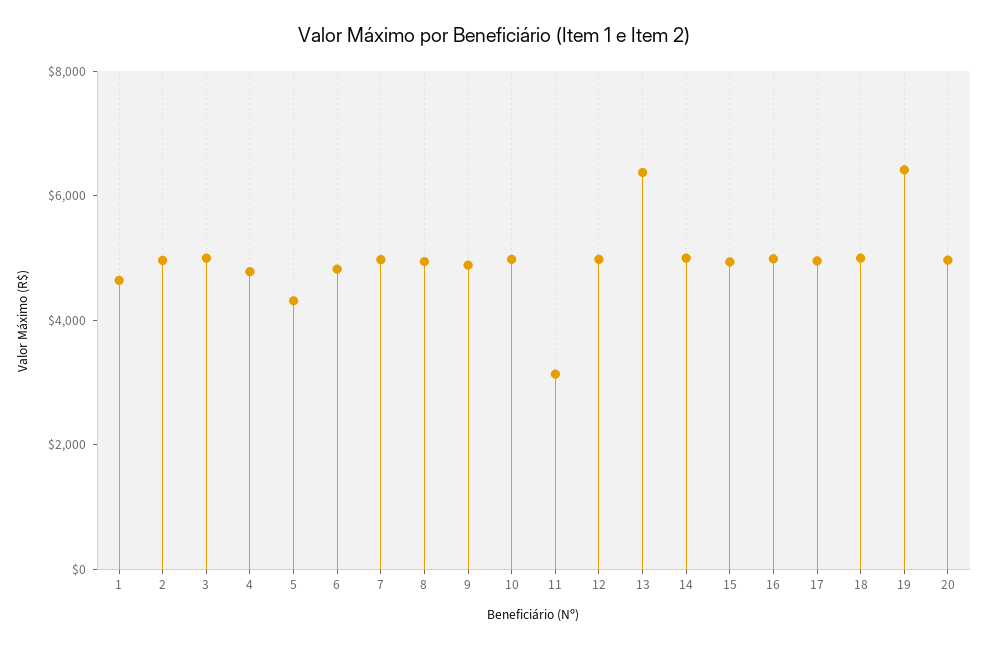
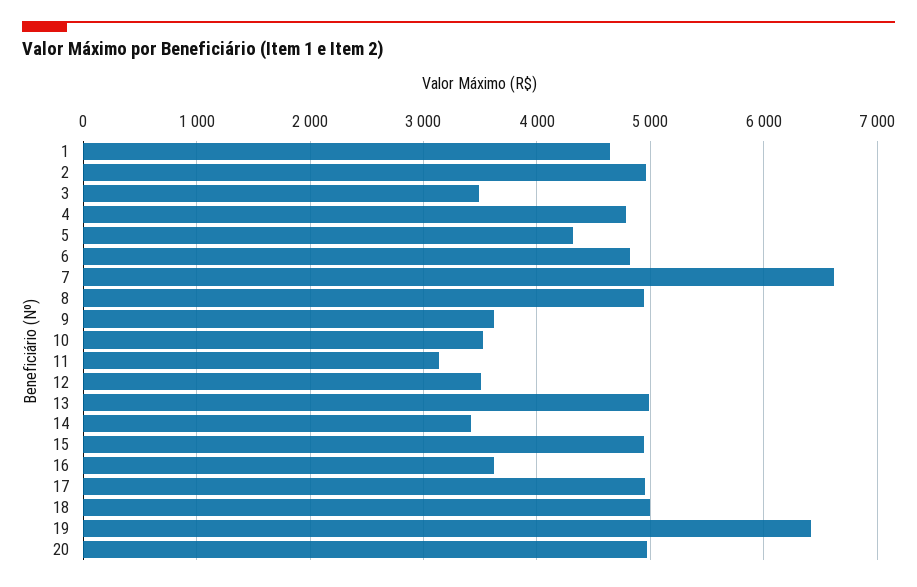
3: 5000 -> 3500
7: 5000 -> 6600
9: 5000 -> 3600
10: 5000 -> 3500
12: 5000 -> 3500
13: 6500 -> 5000
14: 5000 -> 3400
16: 5000 -> 3600

